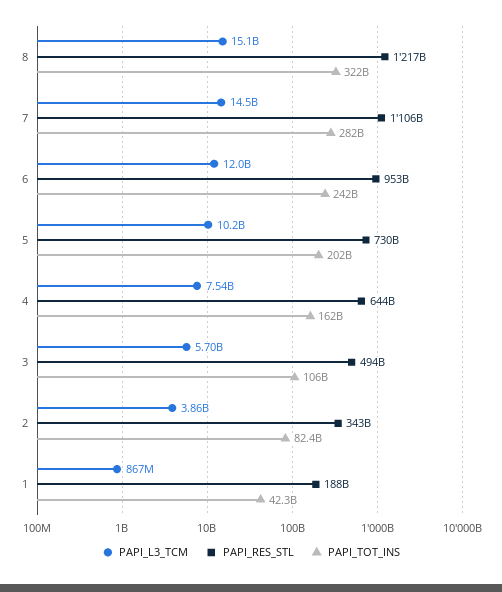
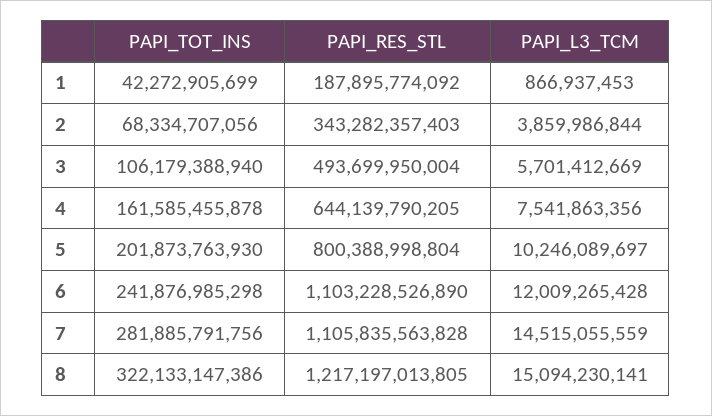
PAPI_RES_STL, 6: 953000000000 -> 1103228526890
PAPI_RES_STL, 5: 730000000000 -> 800388998804
PAPI_TOT_INS, 2: 82400000000 -> 68334707056

